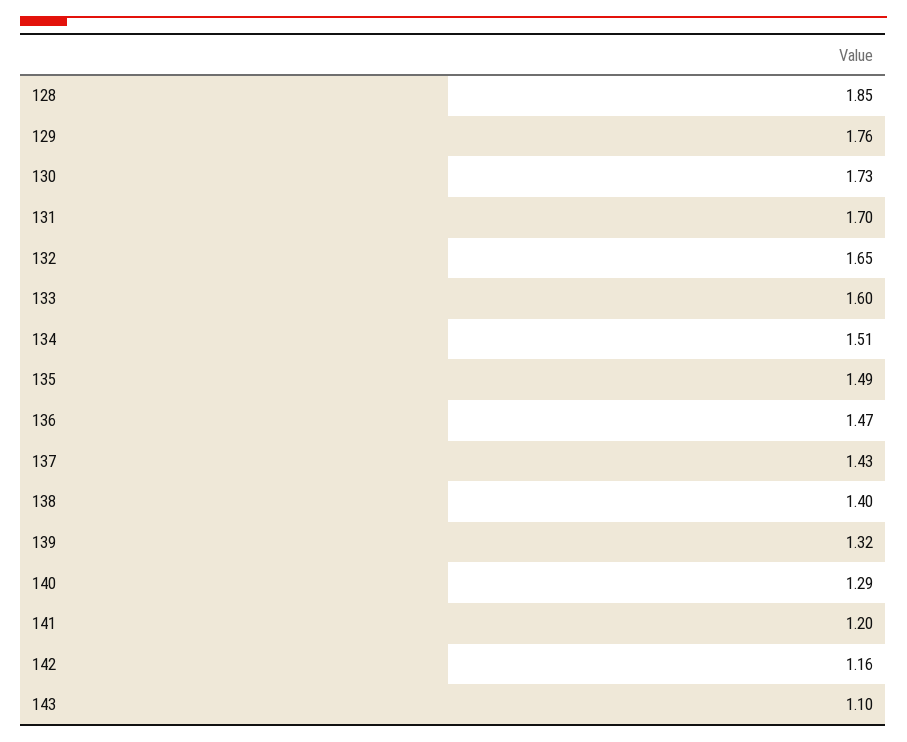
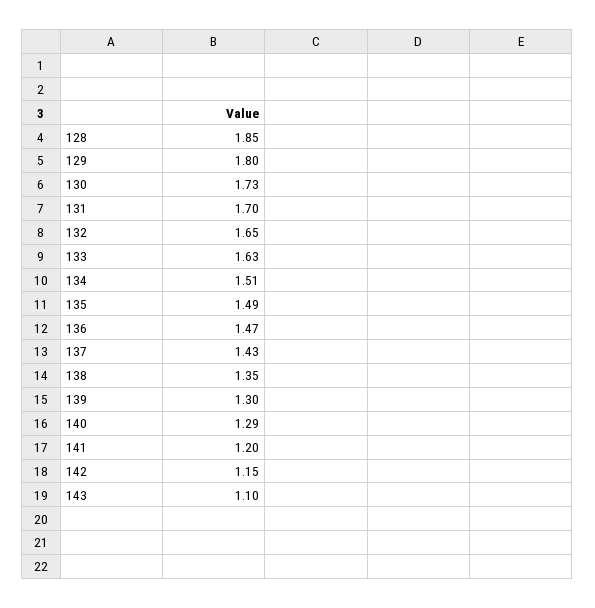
129: 1.76 -> 1.8
133: 1.6 -> 1.63
138: 1.4 -> 1.35
139: 1.32 -> 1.3
142: 1.16 -> 1.15

